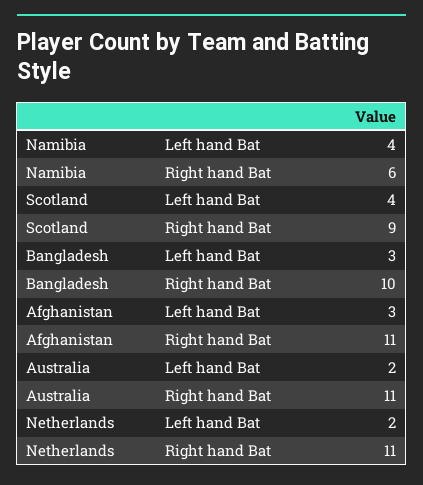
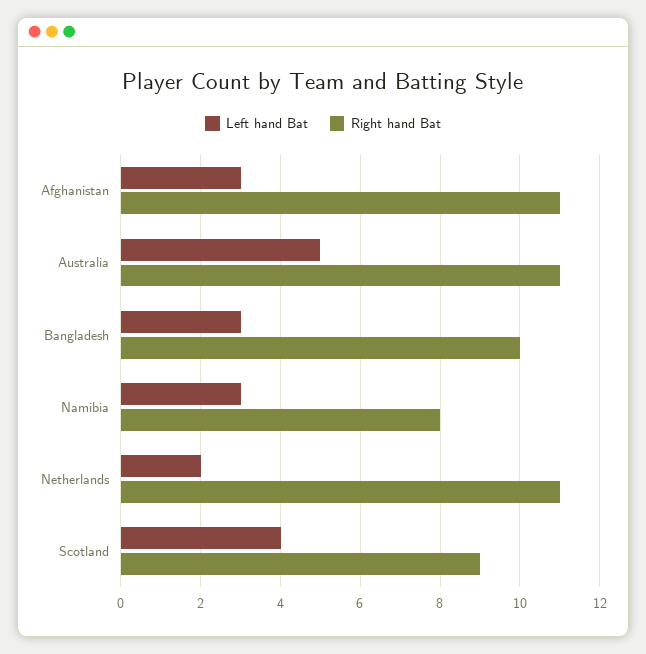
Left hand Bat, Namibia: 4 -> 3
Right hand Bat, Namibia: 6 -> 8
Left hand Bat, Australia: 2 -> 5

